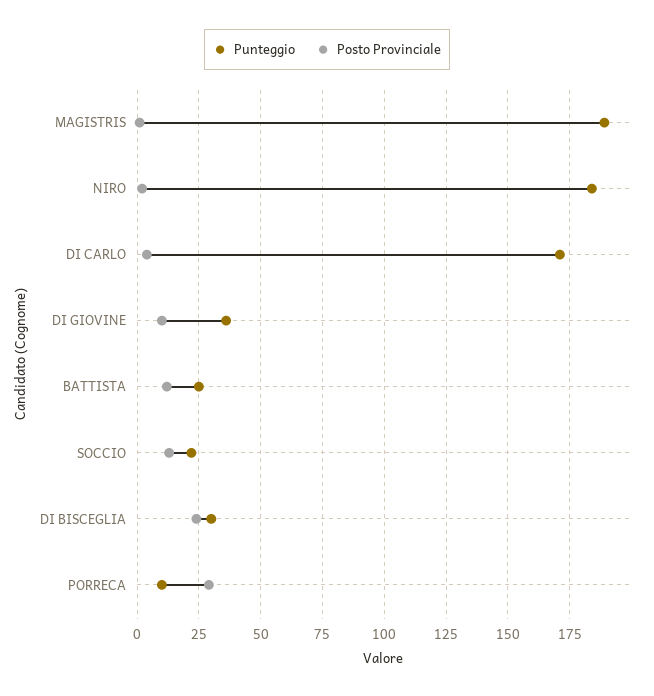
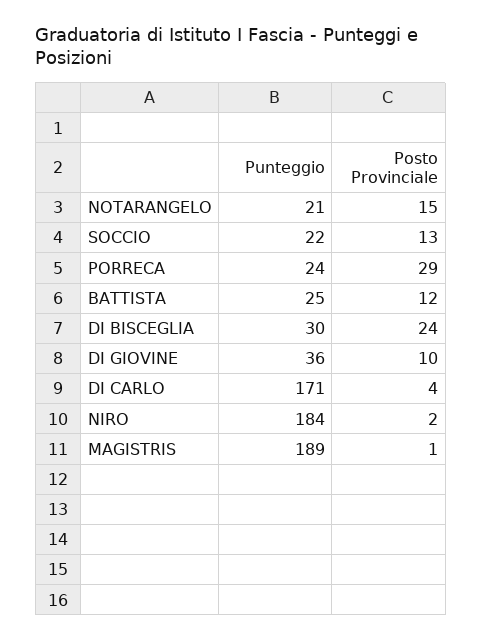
Punteggio, PORRECA: 10 -> 24
Punteggio, NOTARANGELO: none -> 21
Posto Provinciale, NOTARANGELO: none -> 15

